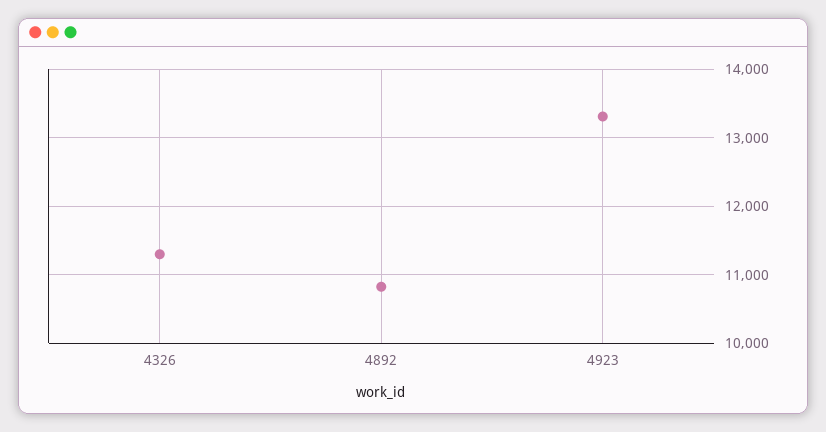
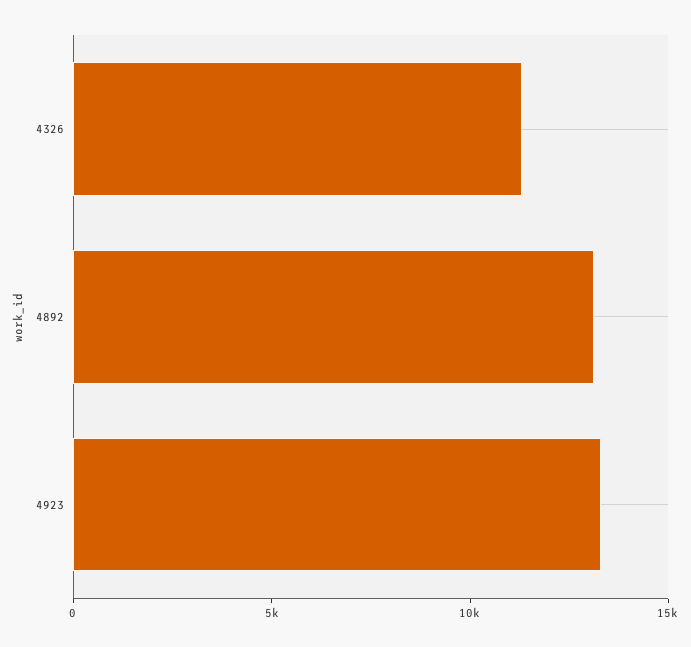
4892: 10800 -> 13000

